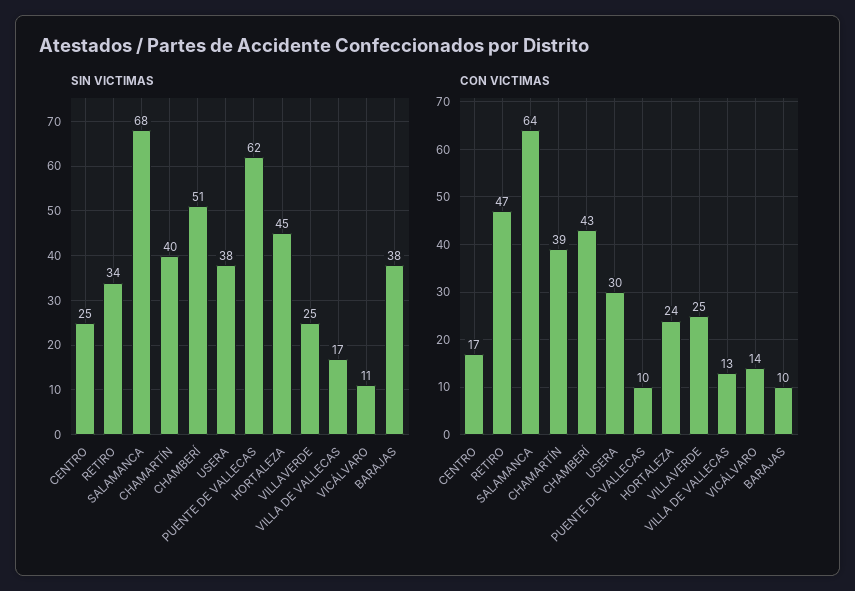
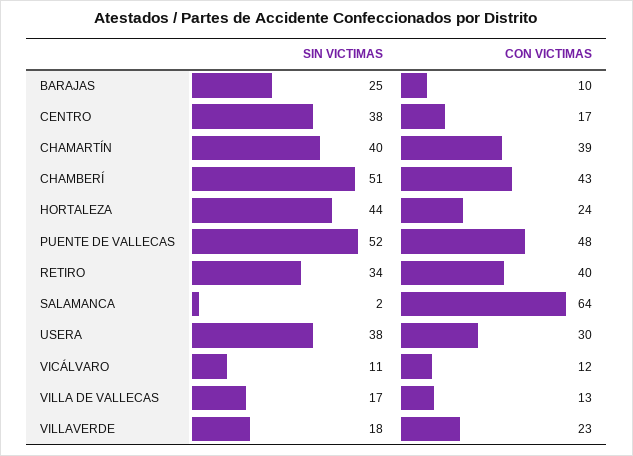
SIN VICTIMAS, CENTRO: 25 -> 38
SIN VICTIMAS, SALAMANCA: 68 -> 2
SIN VICTIMAS, PUENTE DE VALLECAS: 62 -> 52
SIN VICTIMAS, HORTALEZA: 45 -> 44
SIN VICTIMAS, VILLAVERDE: 25 -> 18
SIN VICTIMAS, BARAJAS: 38 -> 25
CON VICTIMAS, RETIRO: 47 -> 40
CON VICTIMAS, PUENTE DE VALLECAS: 10 -> 48
CON VICTIMAS, VILLAVERDE: 25 -> 23
CON VICTIMAS, VICÁLVARO: 14 -> 12

